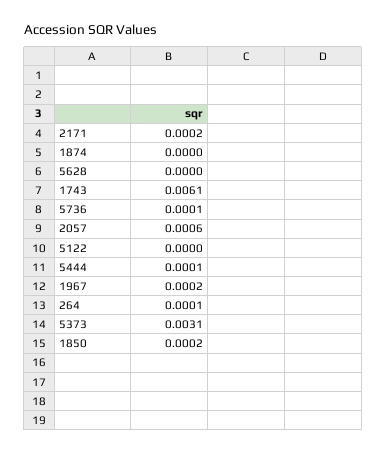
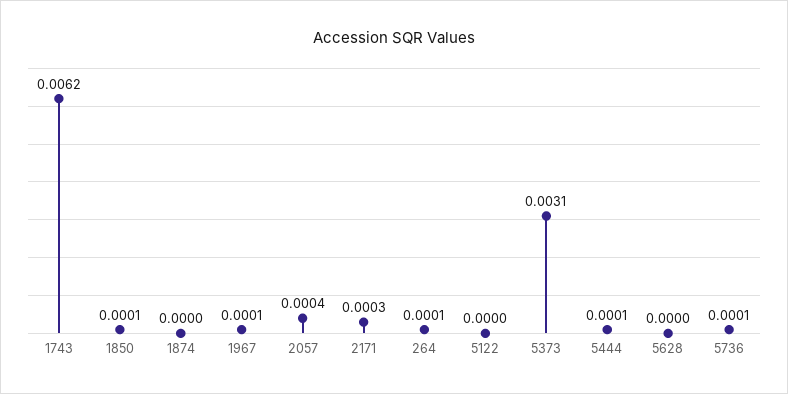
2171: 0.0002 -> 0.0003
1743: 0.0061 -> 0.0062
2057: 0.0006 -> 0.0004
1967: 0.0002 -> 0.0001
1850: 0.0002 -> 0.0001

